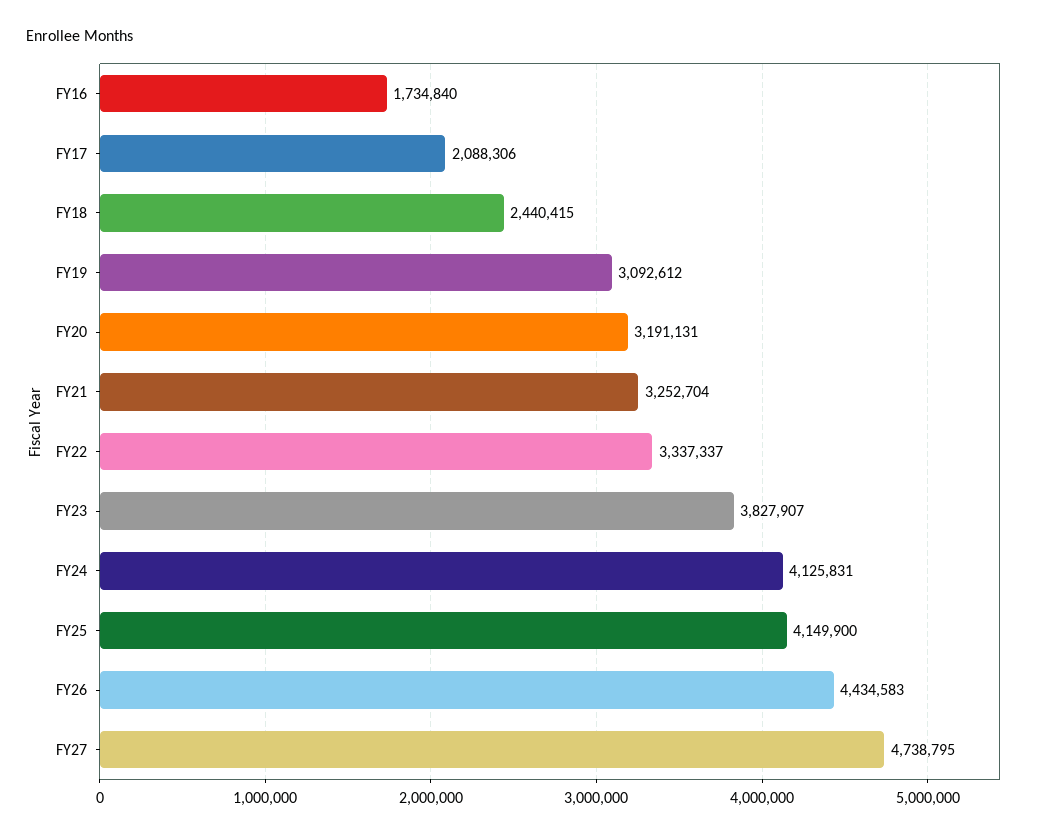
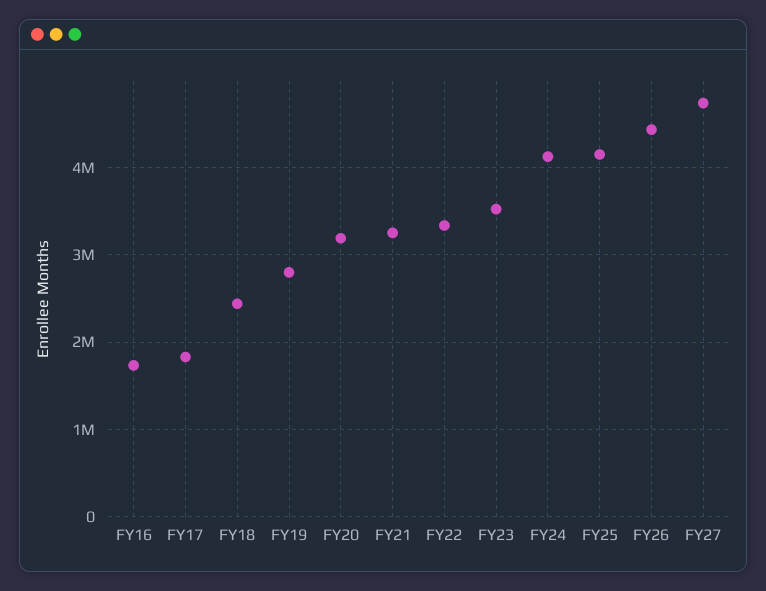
FY17: 2088306 -> 1800000
FY19: 3092612 -> 2800000
FY23: 3827907 -> 3500000

